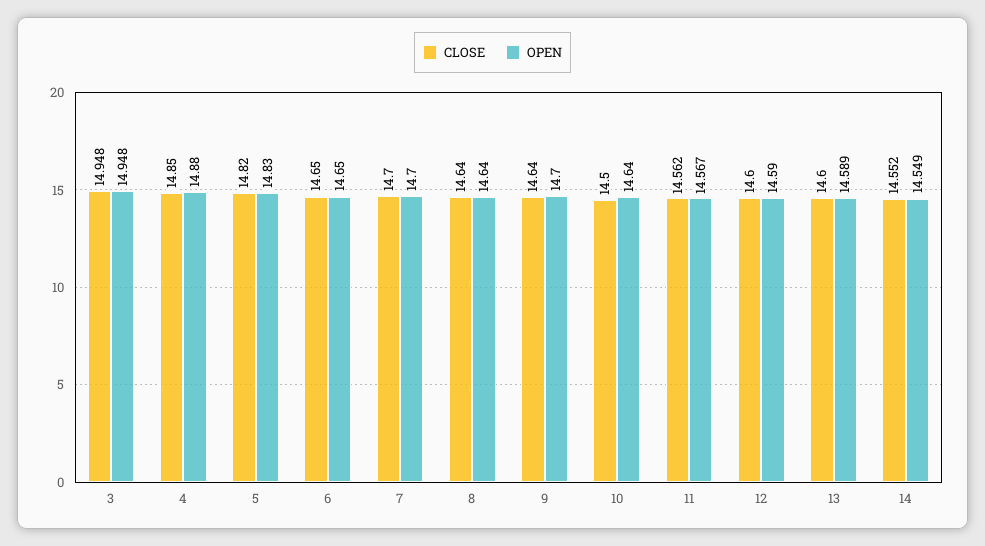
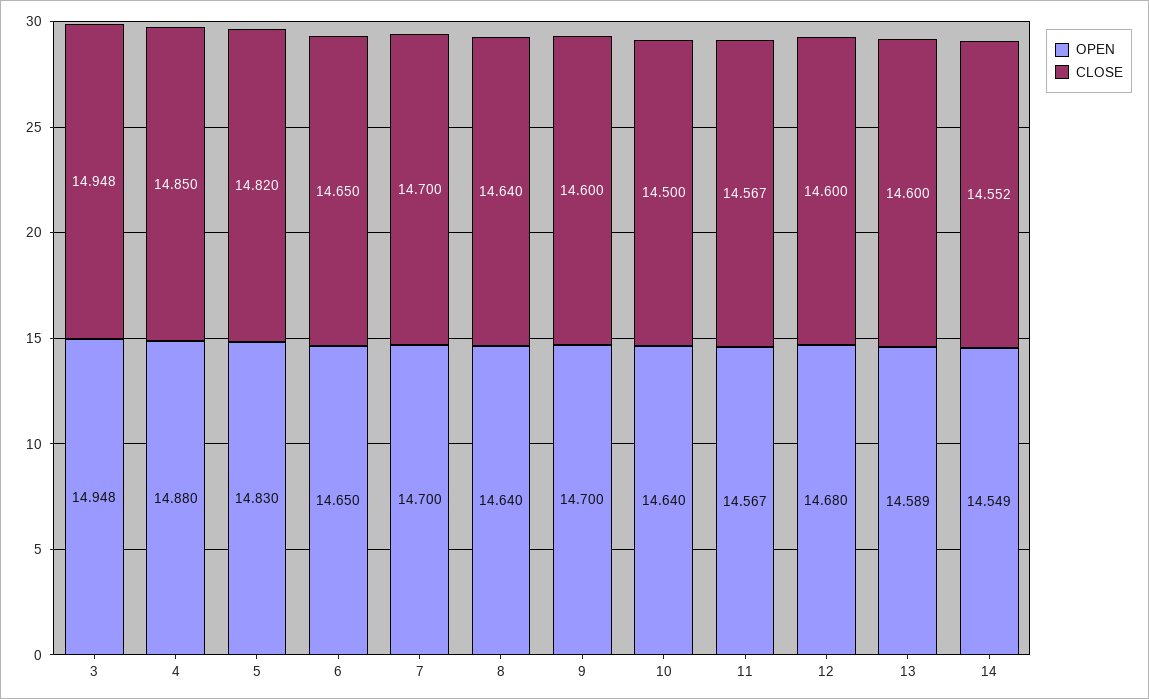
CLOSE, 9: 14.64 -> 14.6
CLOSE, 11: 14.562 -> 14.567
OPEN, 12: 14.59 -> 14.68

